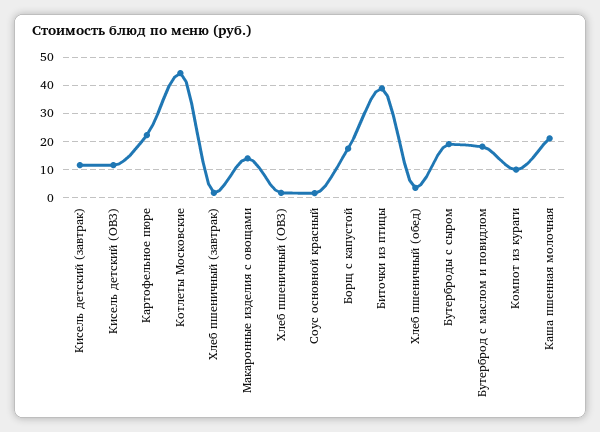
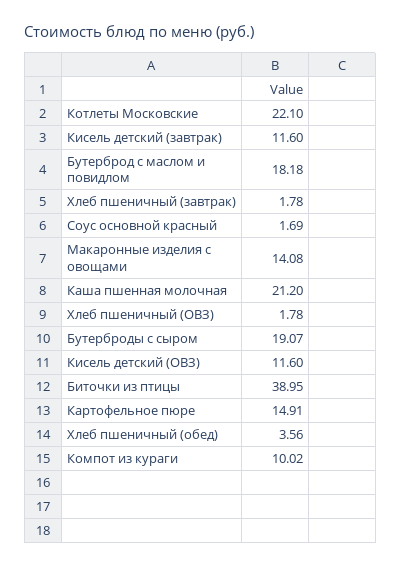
Картофельное пюре: 22.5 -> 14.91
Котлеты Московские: 45 -> 22.1
Борщ с капустой: 17.5 -> none

